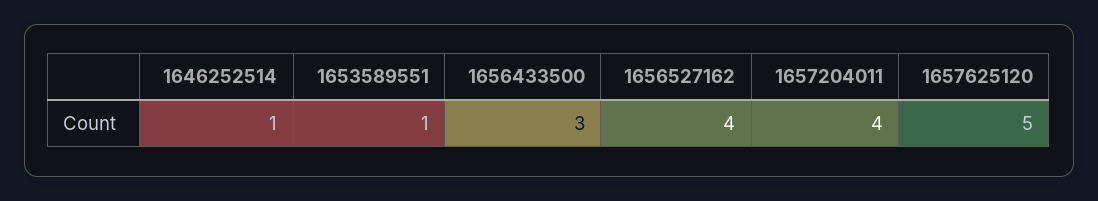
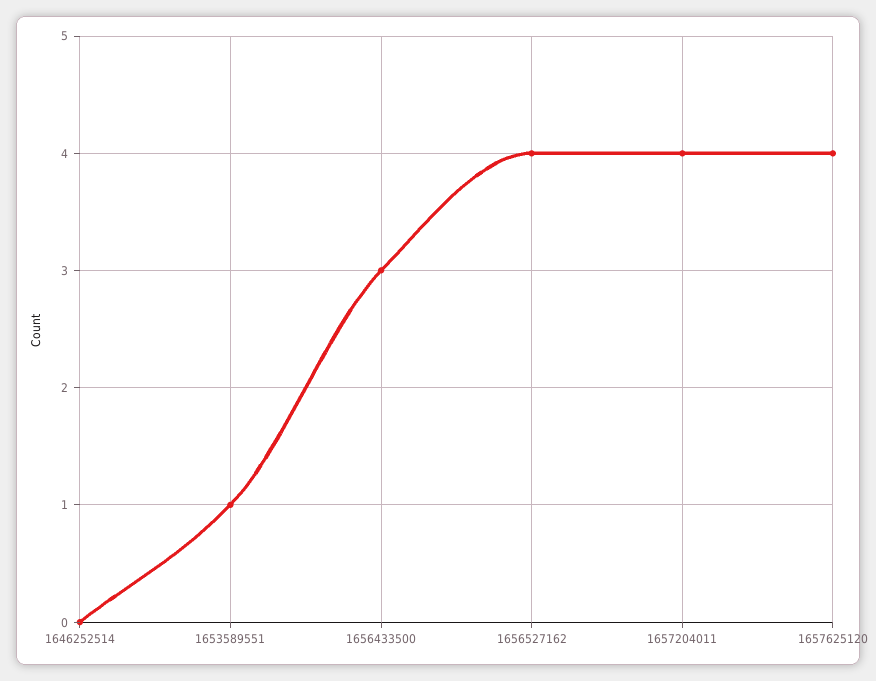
1646252514: 1 -> 0
1657625120: 5 -> 4

